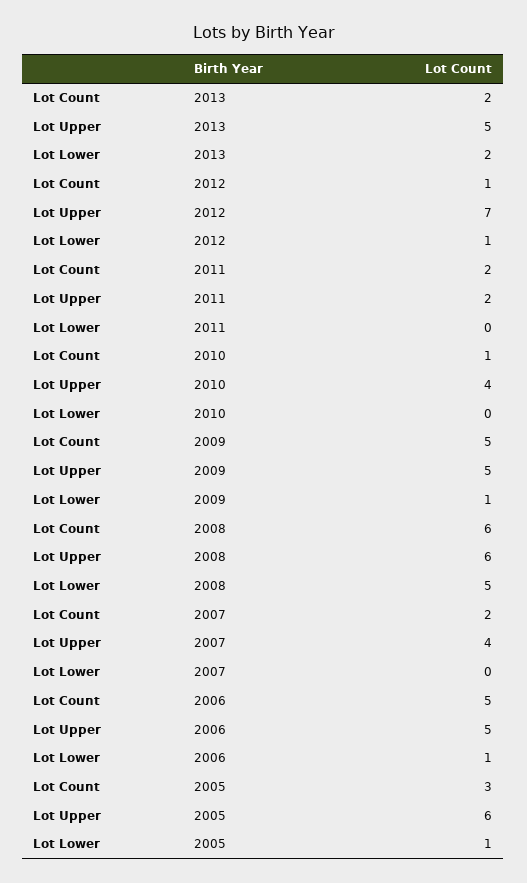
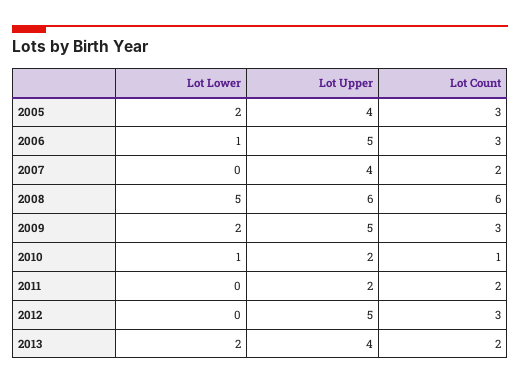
Lot Upper, 2013: 5 -> 4
Lot Count, 2012: 1 -> 3
Lot Upper, 2012: 7 -> 5
Lot Lower, 2012: 1 -> 0
Lot Upper, 2010: 4 -> 2
Lot Lower, 2010: 0 -> 1
Lot Count, 2009: 5 -> 3
Lot Lower, 2009: 1 -> 2
Lot Count, 2006: 5 -> 3
Lot Upper, 2005: 6 -> 4
Lot Lower, 2005: 1 -> 2

